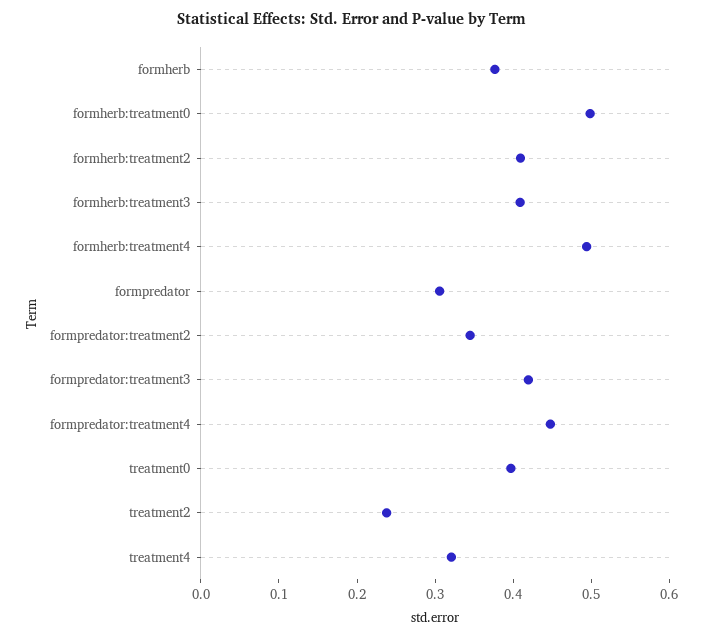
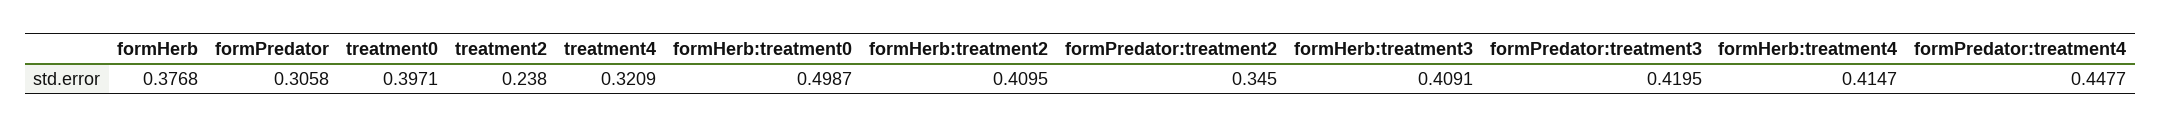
formherb:treatment4: 0.5 -> 0.4147

